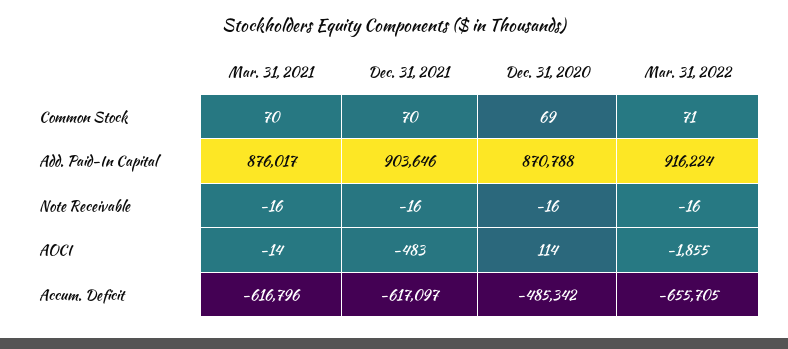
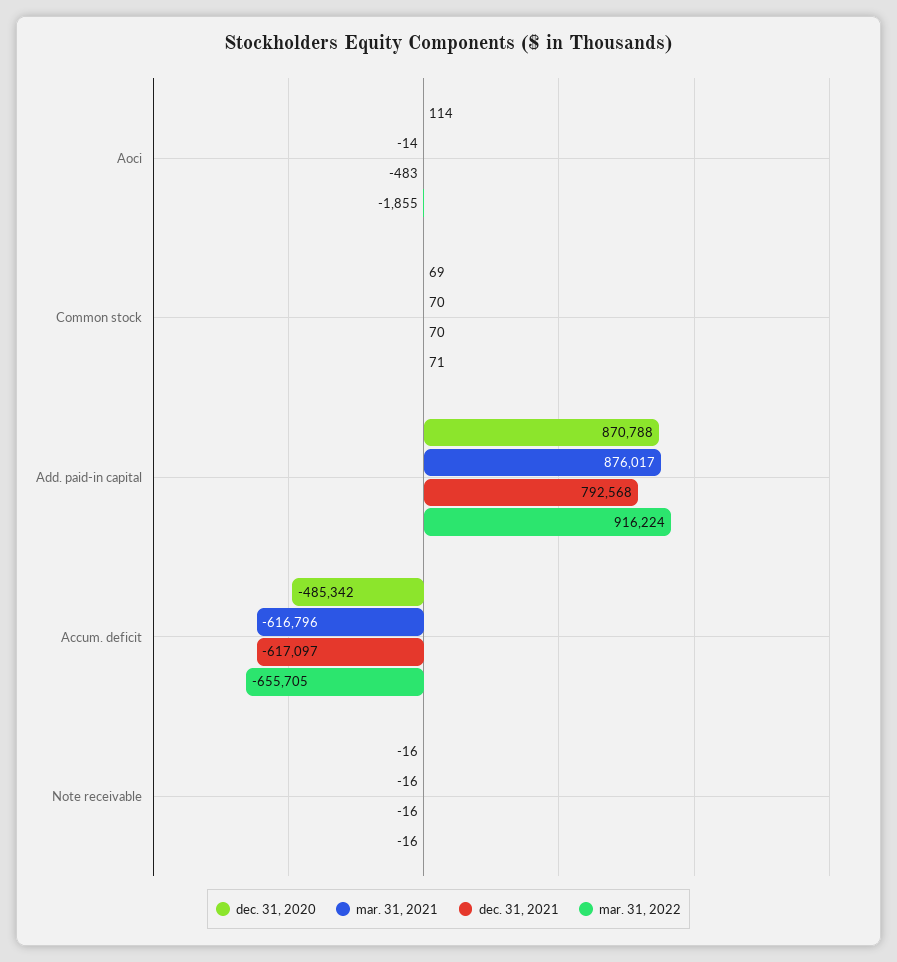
Dec. 31, 2021, Add. Paid-In Capital: 903646 -> 792568

